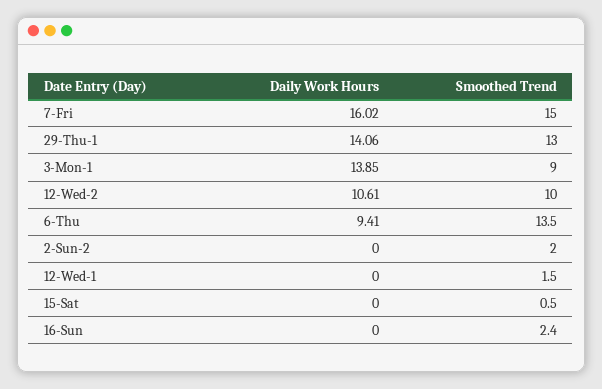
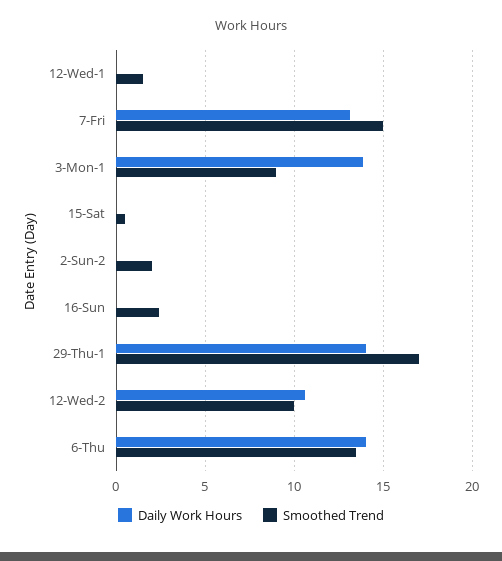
Daily Work Hours, 7-Fri: 16.02 -> 13
Smoothed Trend, 29-Thu-1: 13 -> 17
Daily Work Hours, 6-Thu: 9.41 -> 14

